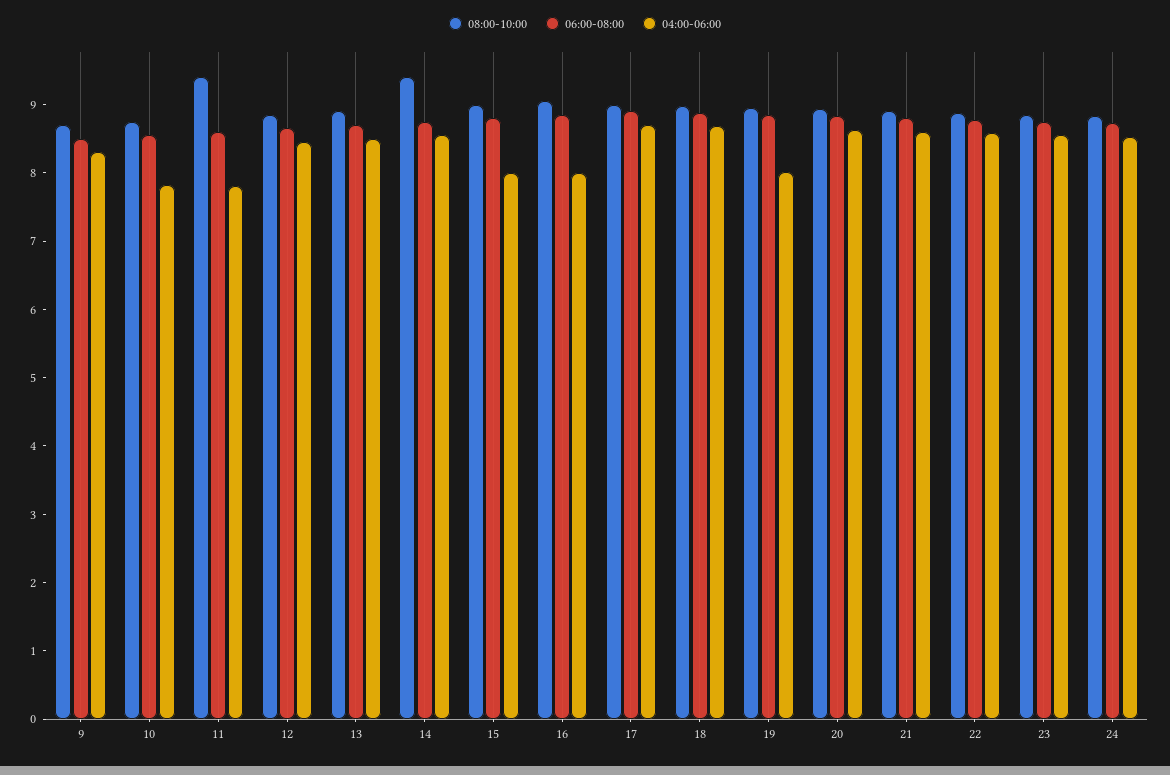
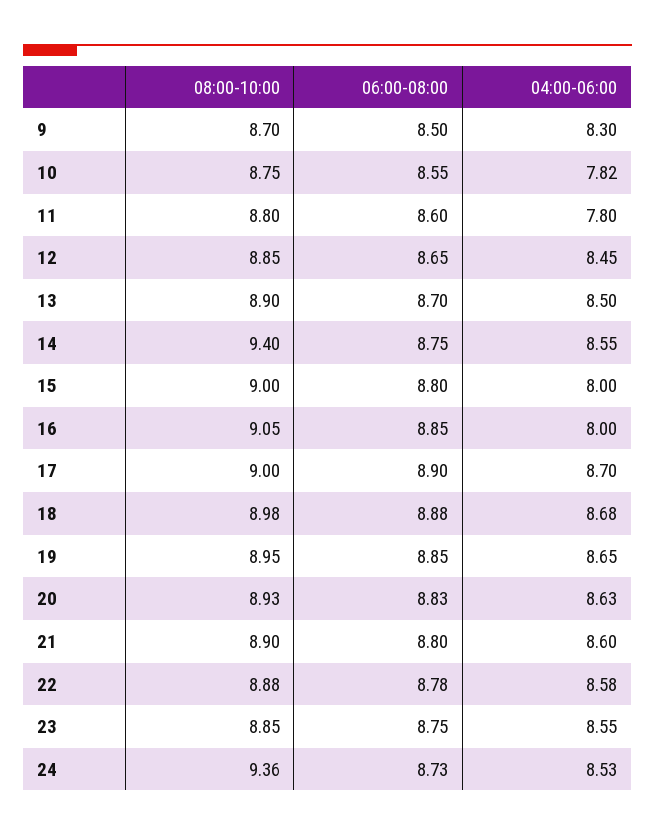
08:00-10:00, 11: 9.4 -> 8.8
04:00-06:00, 19: 8 -> 8.65
08:00-10:00, 24: 8.8 -> 9.36

